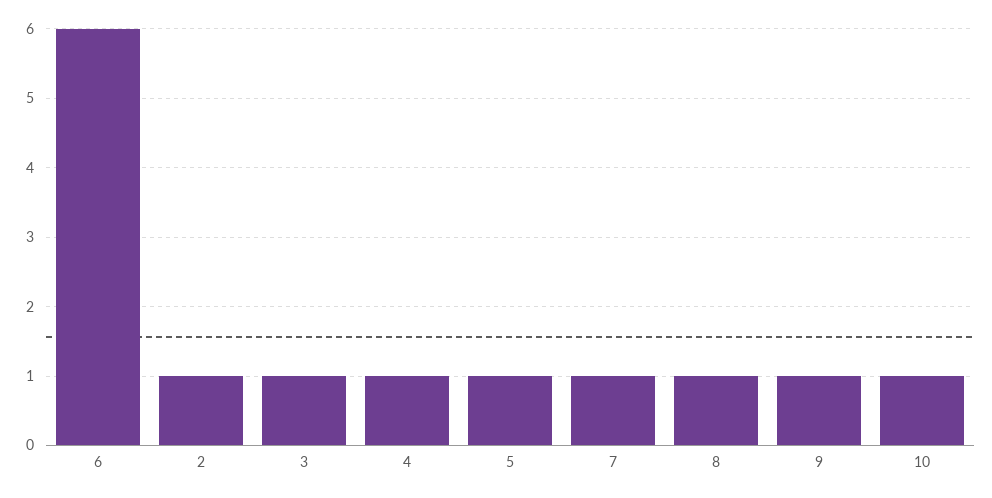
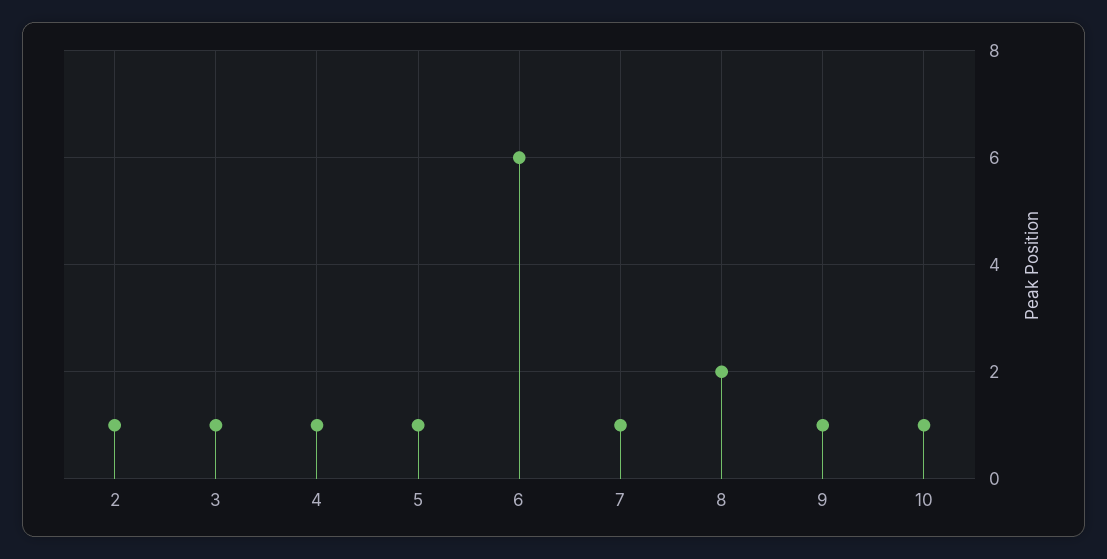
8: 1 -> 2

